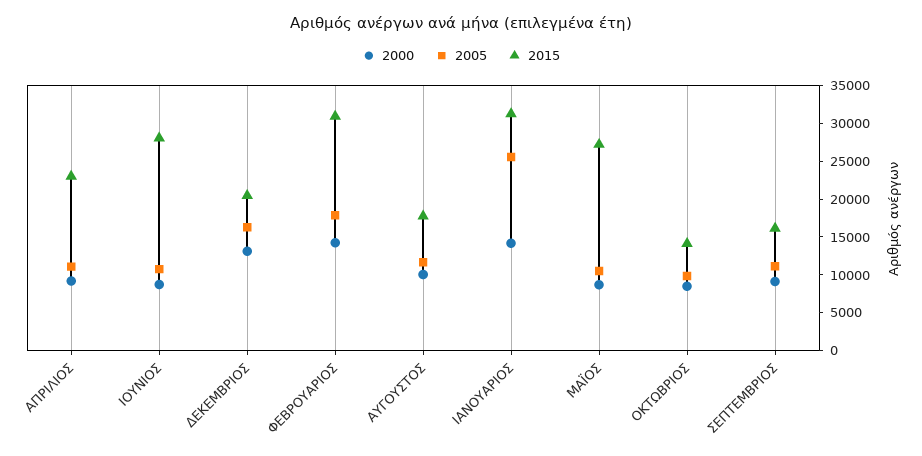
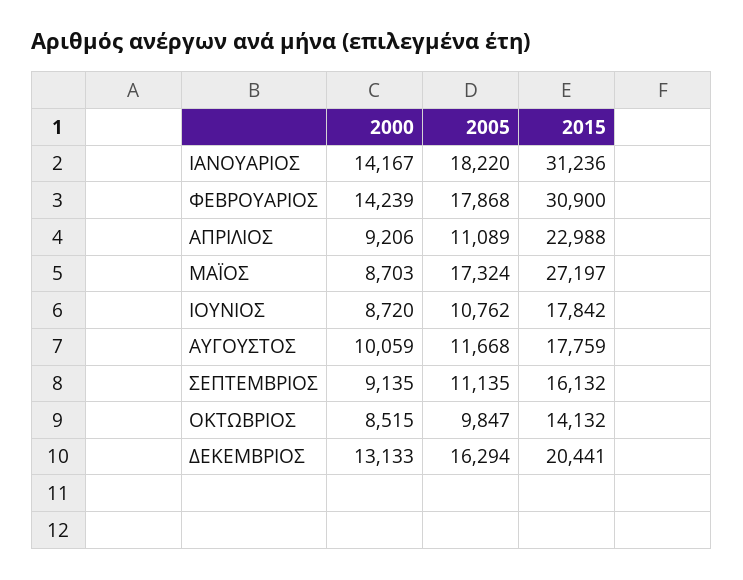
2015, ΙΟΥΝΙΟΣ: 27500 -> 17842
2005, ΙΑΝΟΥΑΡΙΟΣ: 25000 -> 18220
2005, ΜΑΪΟΣ: 10000 -> 17324

